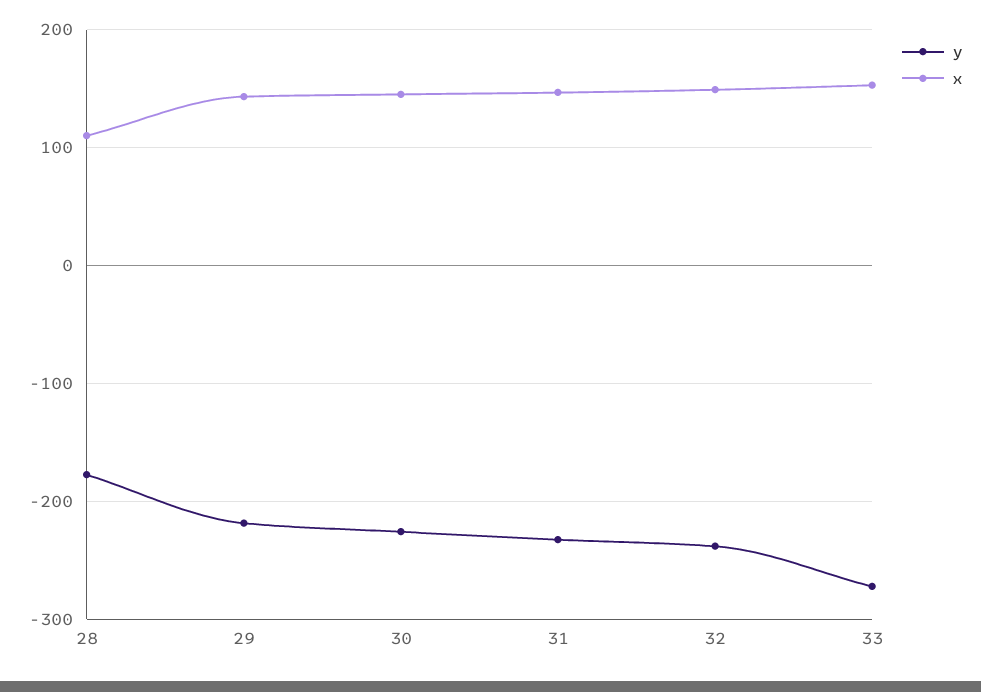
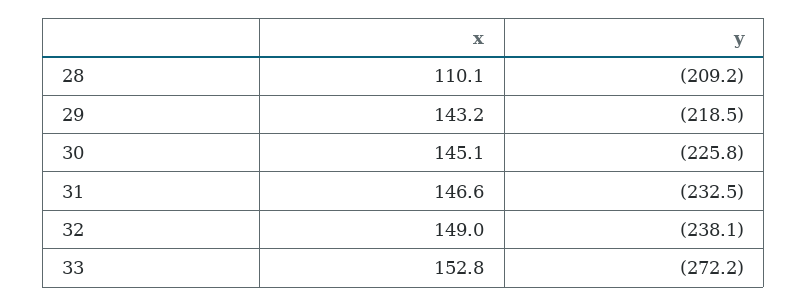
y, 28: -180 -> -209.2

